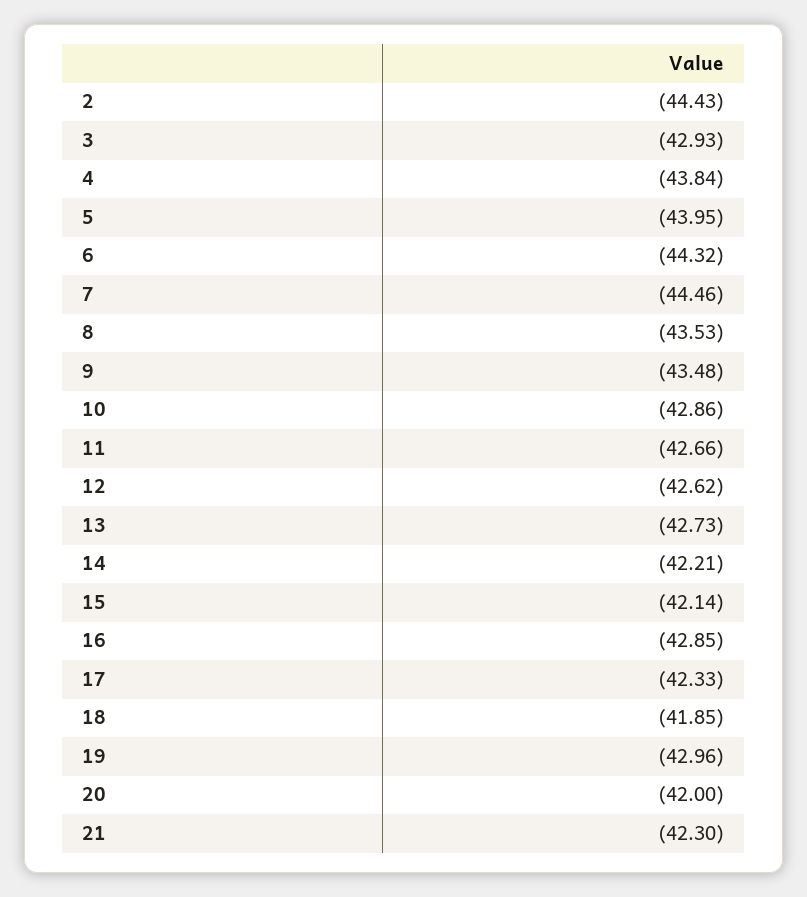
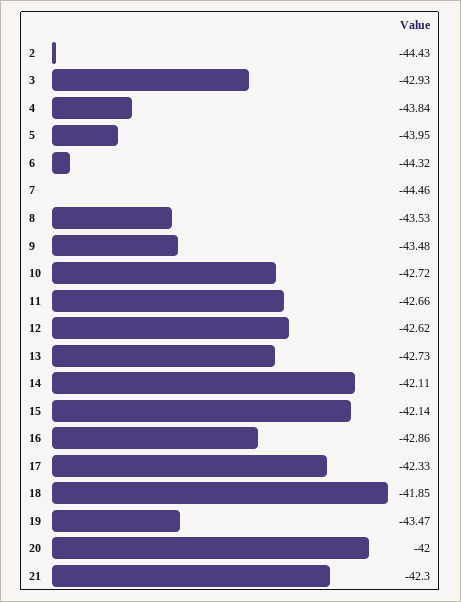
10: -42.86 -> -42.72
14: -42.21 -> -42.11
16: -42.85 -> -42.86
19: -42.96 -> -43.47

